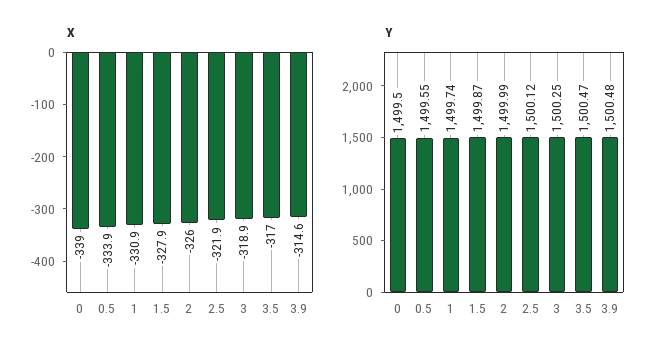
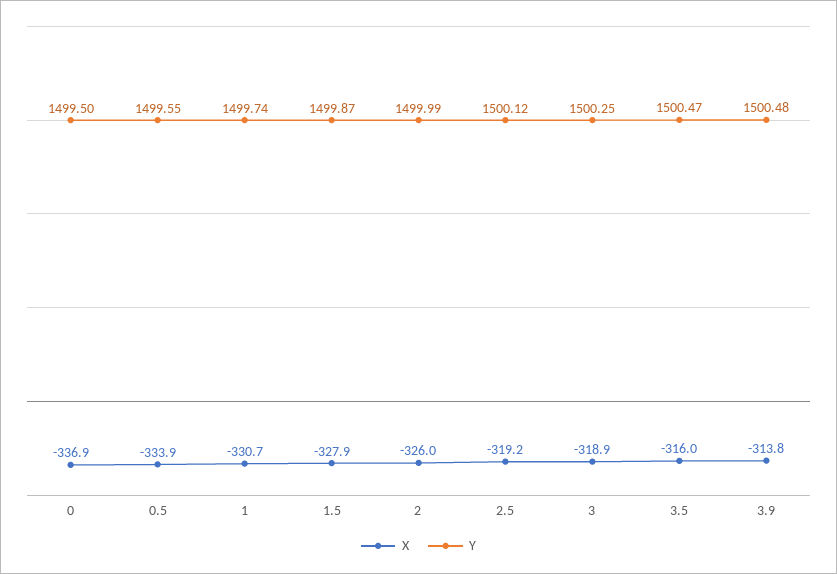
X, 0: -339 -> -336.9
X, 1: -330.9 -> -330.7
X, 2.5: -321.9 -> -319.2
X, 3.5: -317 -> -316
X, 3.9: -314.6 -> -313.8

